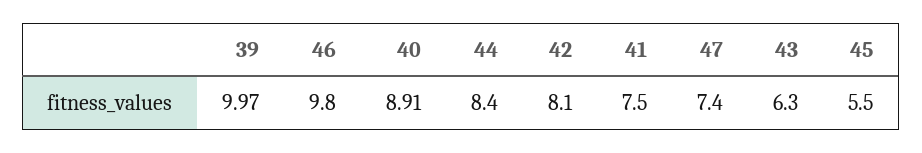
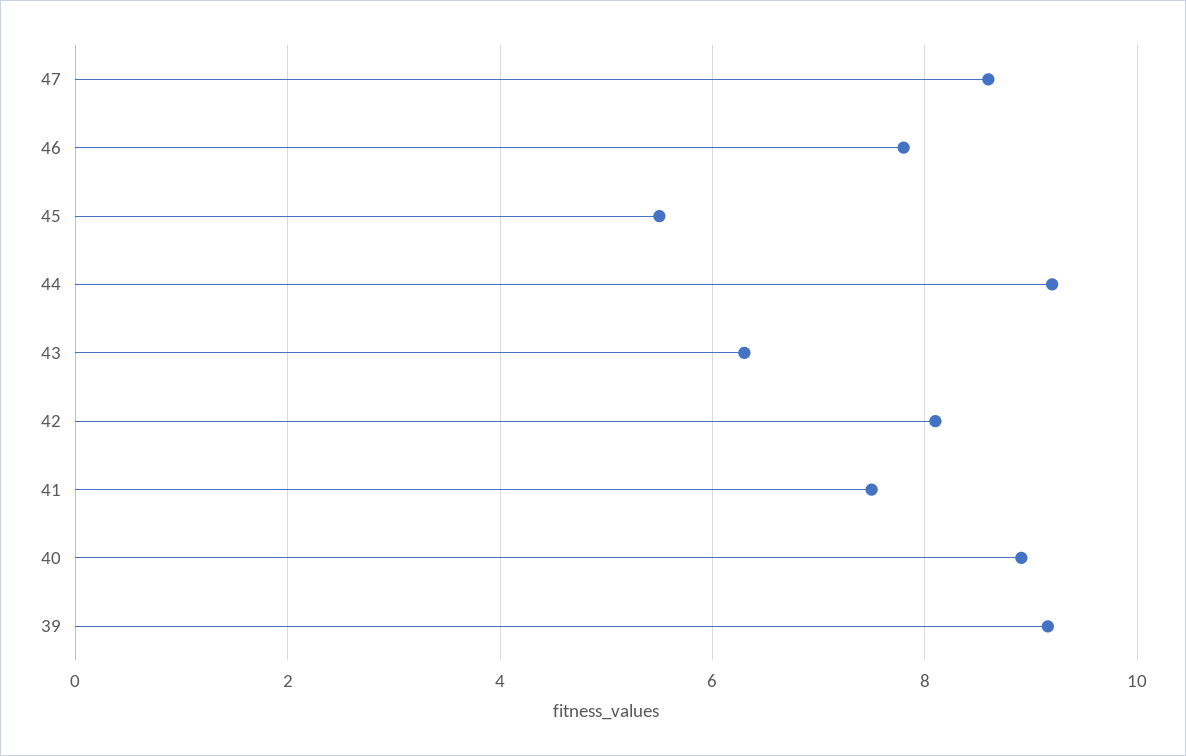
39: 9.97 -> 9.2
46: 9.8 -> 7.8
44: 8.4 -> 9.2
47: 7.4 -> 8.6

